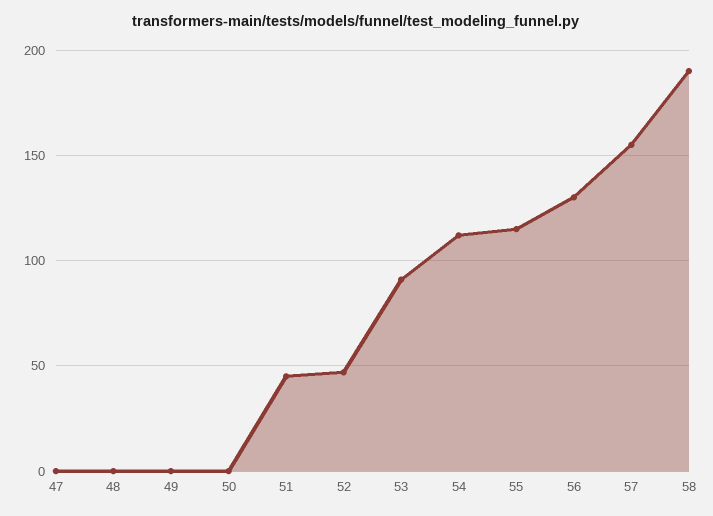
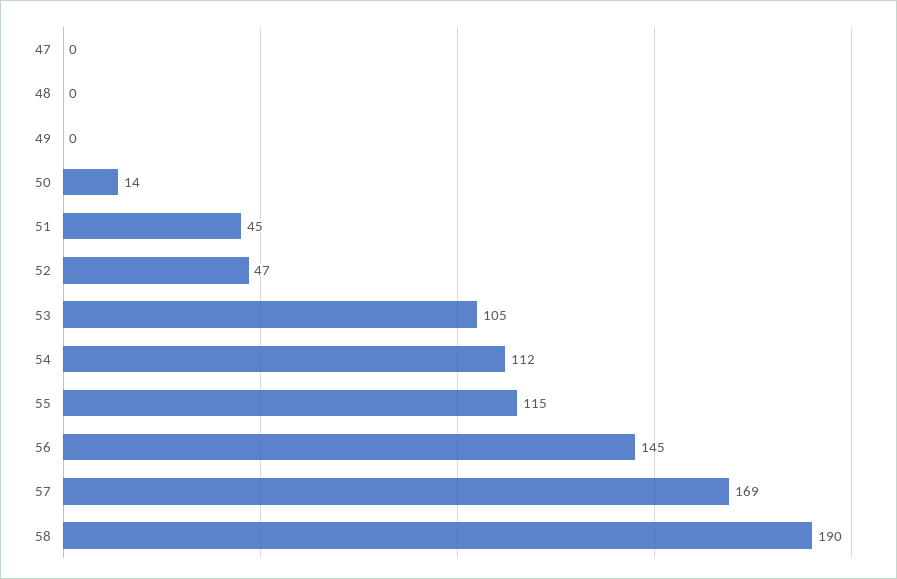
50: 0 -> 14
53: 90 -> 105
56: 130 -> 145
57: 155 -> 169

